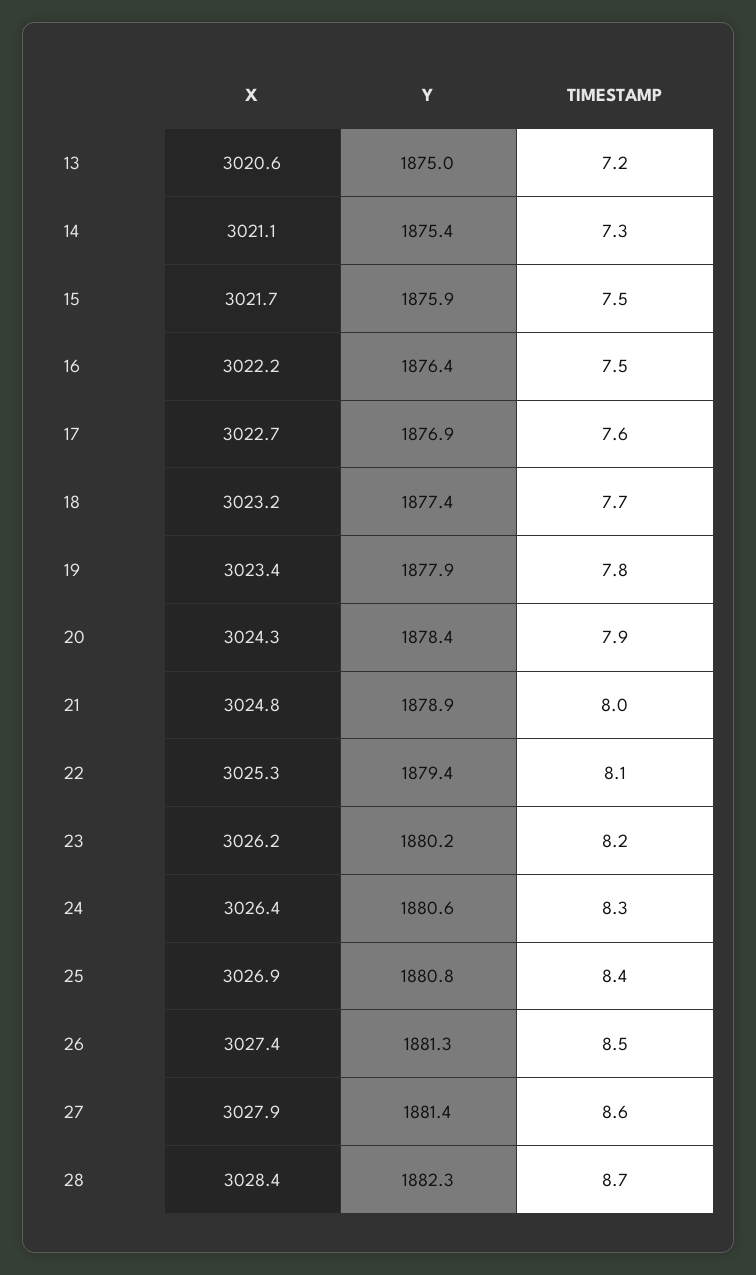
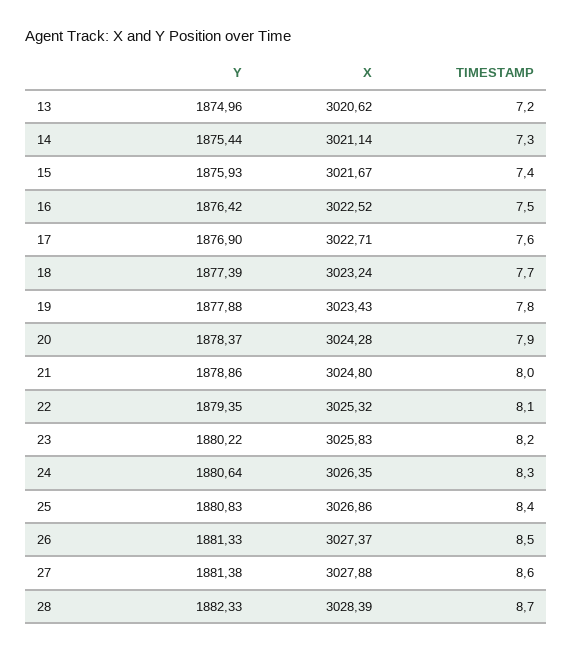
TIMESTAMP, 15: 7.5 -> 7.4
X, 16: 3022.2 -> 3022.52
X, 23: 3026.2 -> 3025.83

